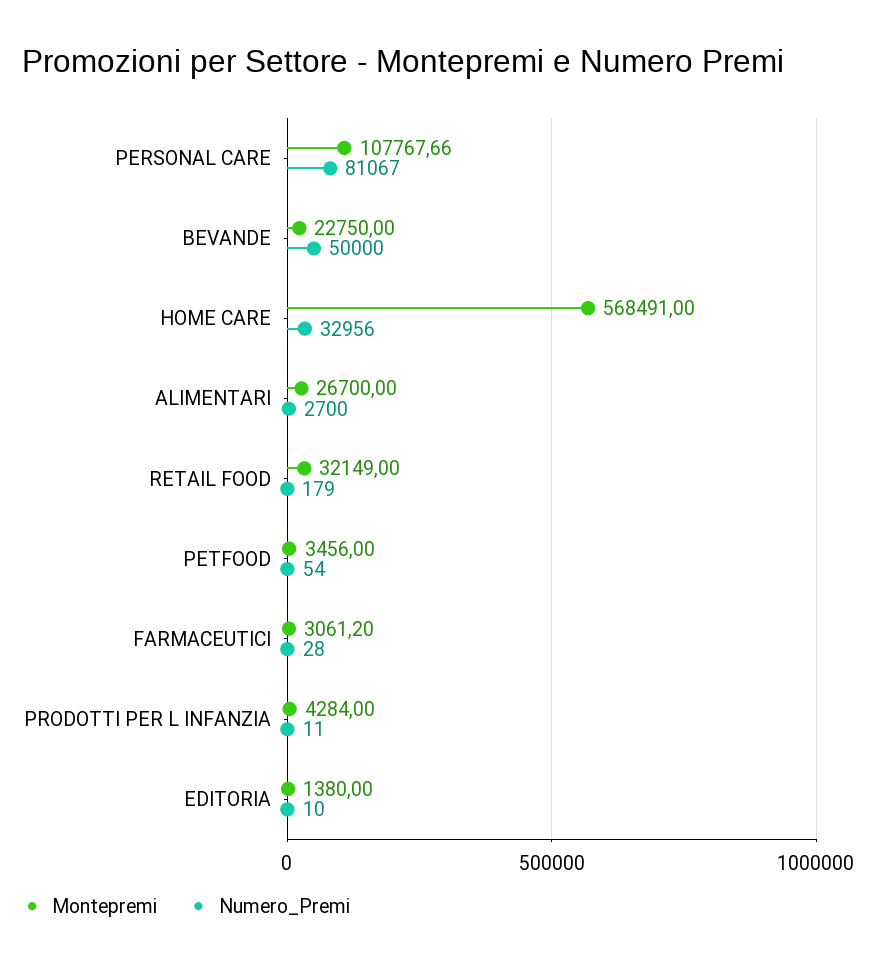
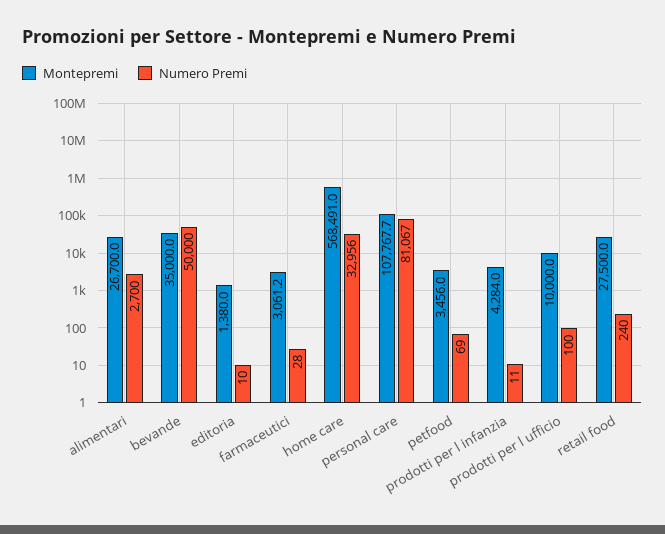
Montepremi, BEVANDE: 22750 -> 35000
Montepremi, RETAIL FOOD: 32149 -> 27500
Numero_Premi, RETAIL FOOD: 179 -> 240
Numero_Premi, PETFOOD: 54 -> 69
Montepremi, prodotti per l ufficio: none -> 10000
Numero_Premi, prodotti per l ufficio: none -> 100

